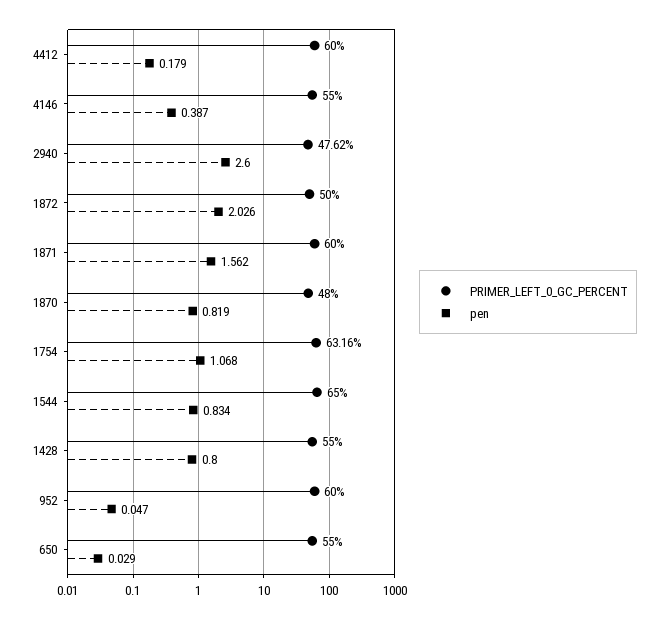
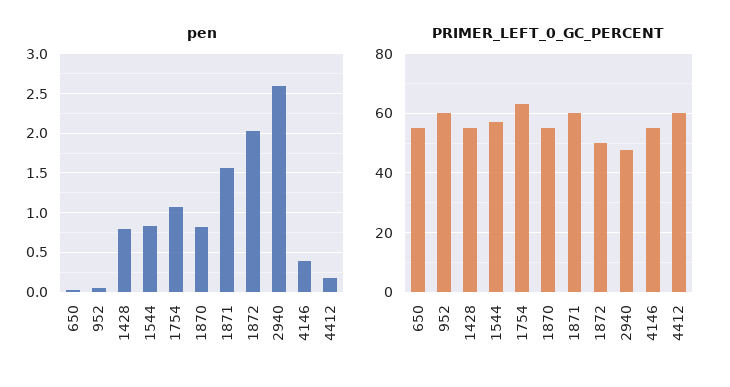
PRIMER_LEFT_0_GC_PERCENT, 1870: 48 -> 55
PRIMER_LEFT_0_GC_PERCENT, 1544: 65 -> 57.5

